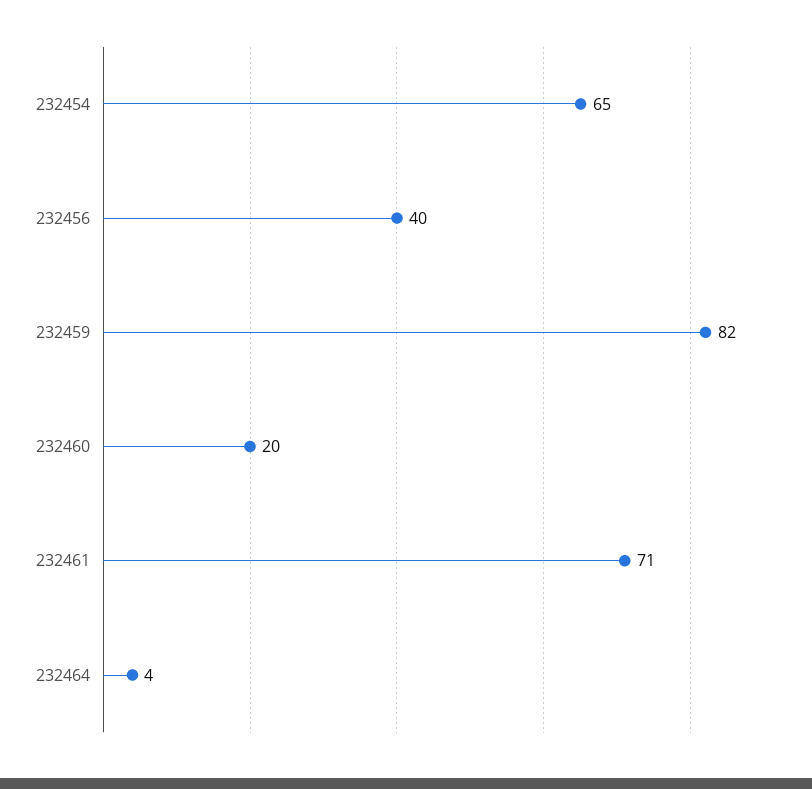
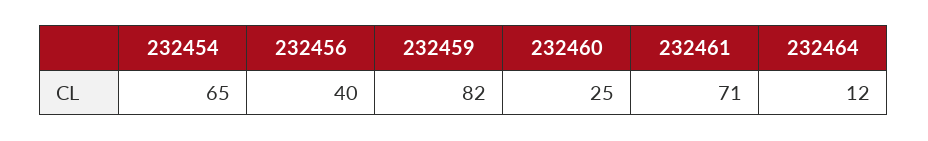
232460: 20 -> 25
232464: 4 -> 12

